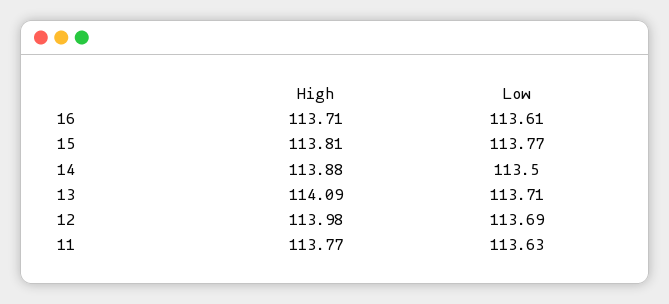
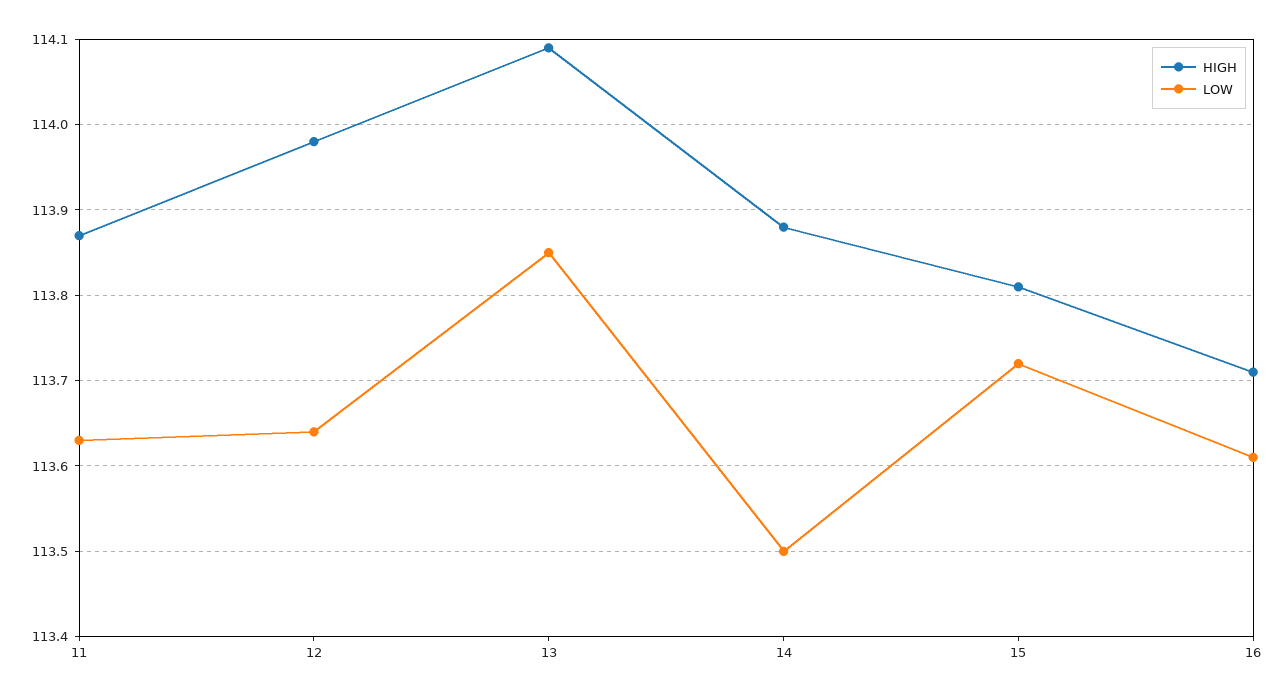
Low, 15: 113.77 -> 113.72
Low, 13: 113.71 -> 113.85
Low, 12: 113.69 -> 113.64
High, 11: 113.77 -> 113.87

